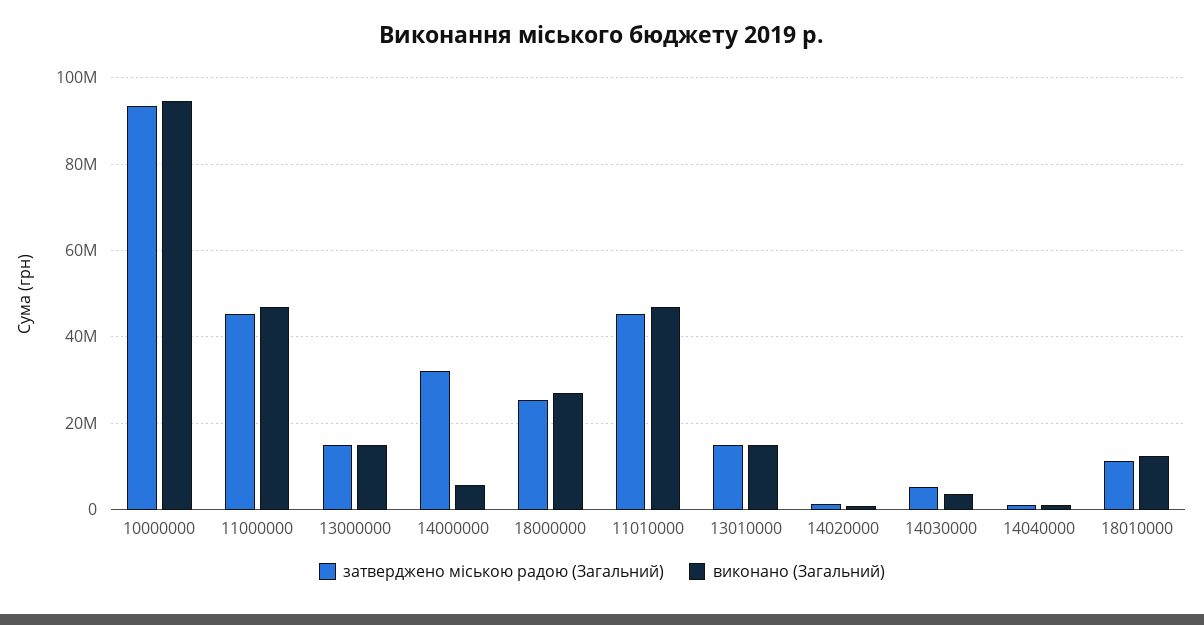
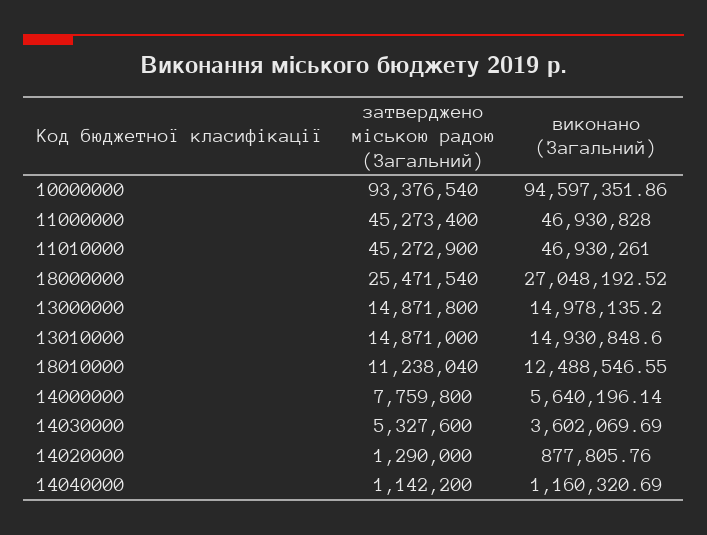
затверджено міською радою (Загальний), 14000000: 32000000 -> 7759800

